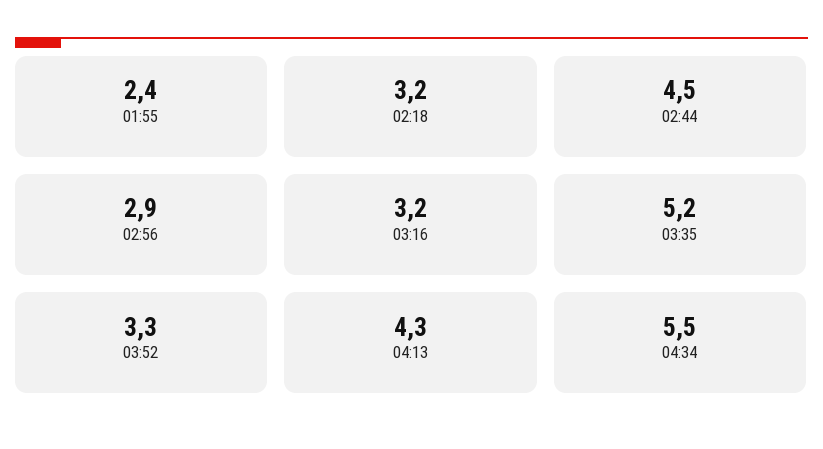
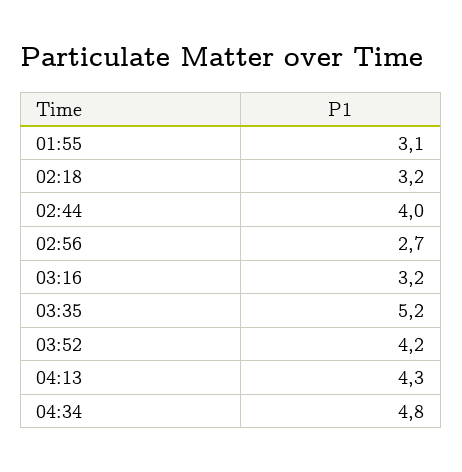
01:55: 2.4 -> 3.1
02:44: 4.5 -> 4
02:56: 2.9 -> 2.7
03:52: 3.3 -> 4.2
04:34: 5.5 -> 4.8

